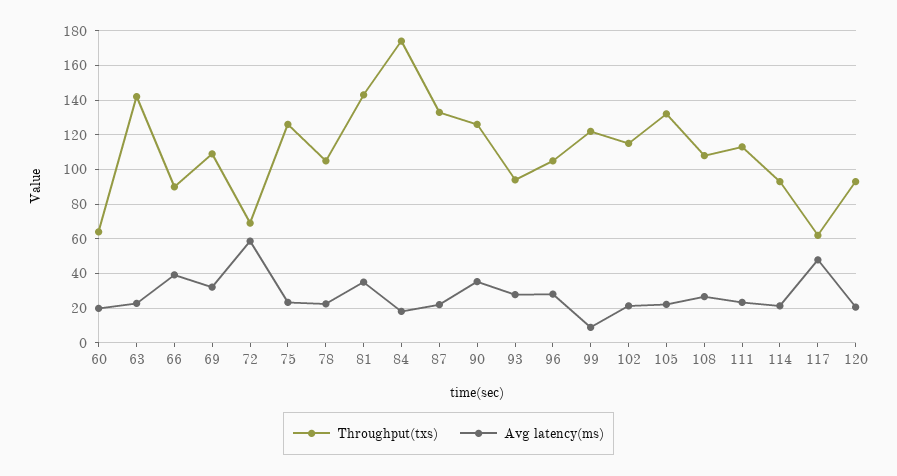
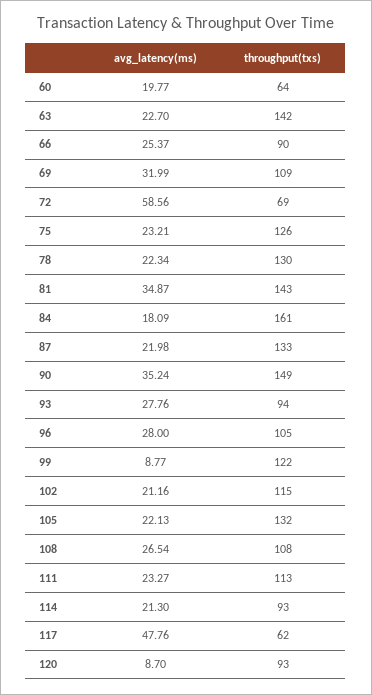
Avg latency(ms), 66: 40 -> 25.37
Throughput(txs), 78: 105 -> 130
Throughput(txs), 84: 175 -> 161
Throughput(txs), 90: 125 -> 149
Avg latency(ms), 120: 20 -> 8.7

